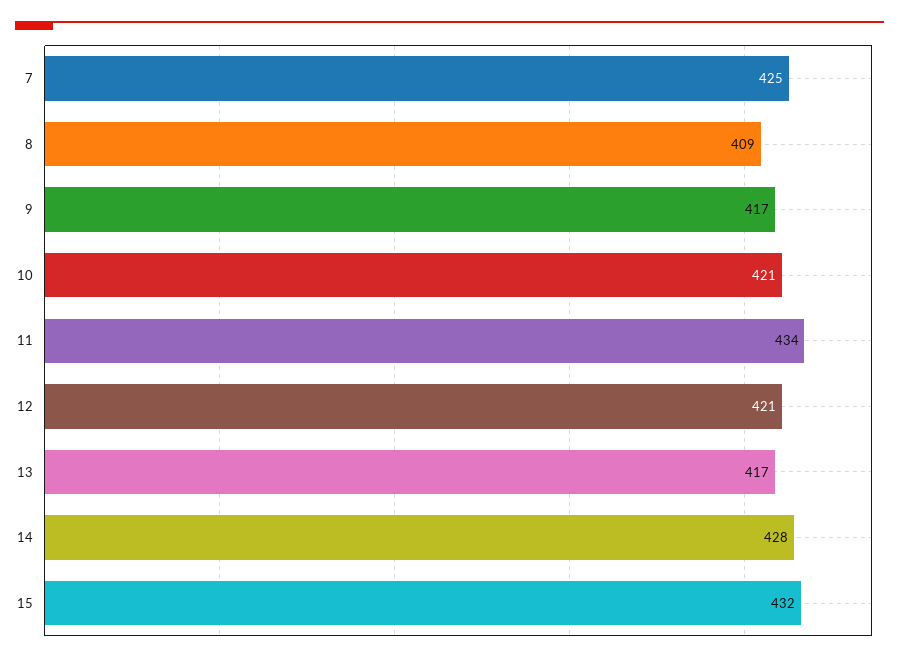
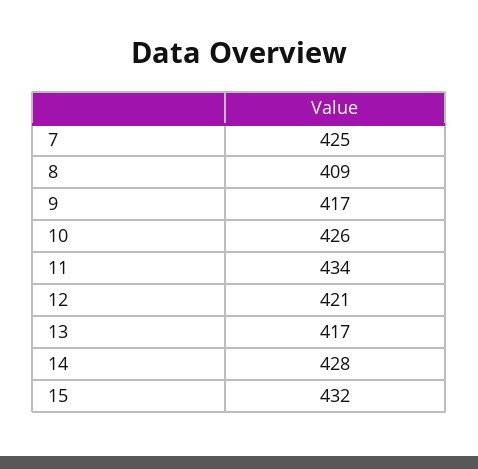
10: 421 -> 426

